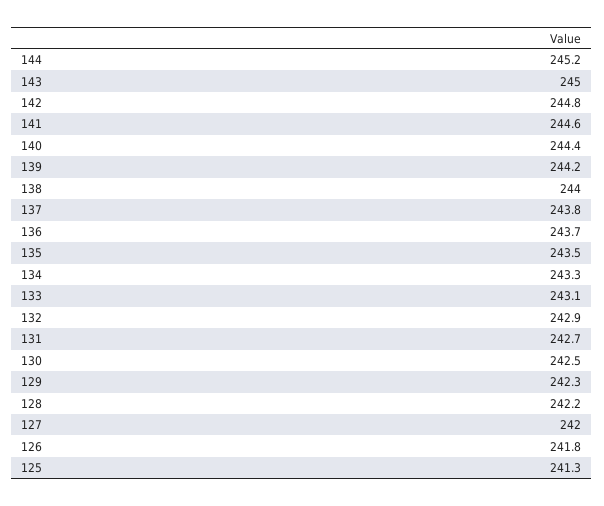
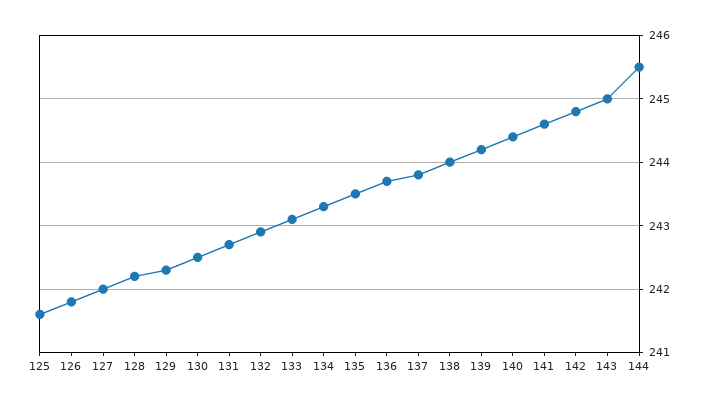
144: 245.2 -> 245.5
125: 241.3 -> 241.6

